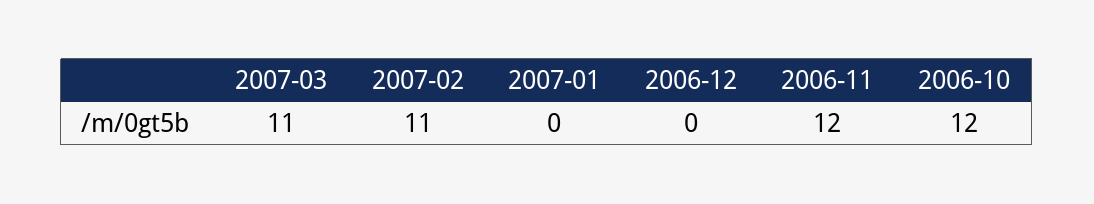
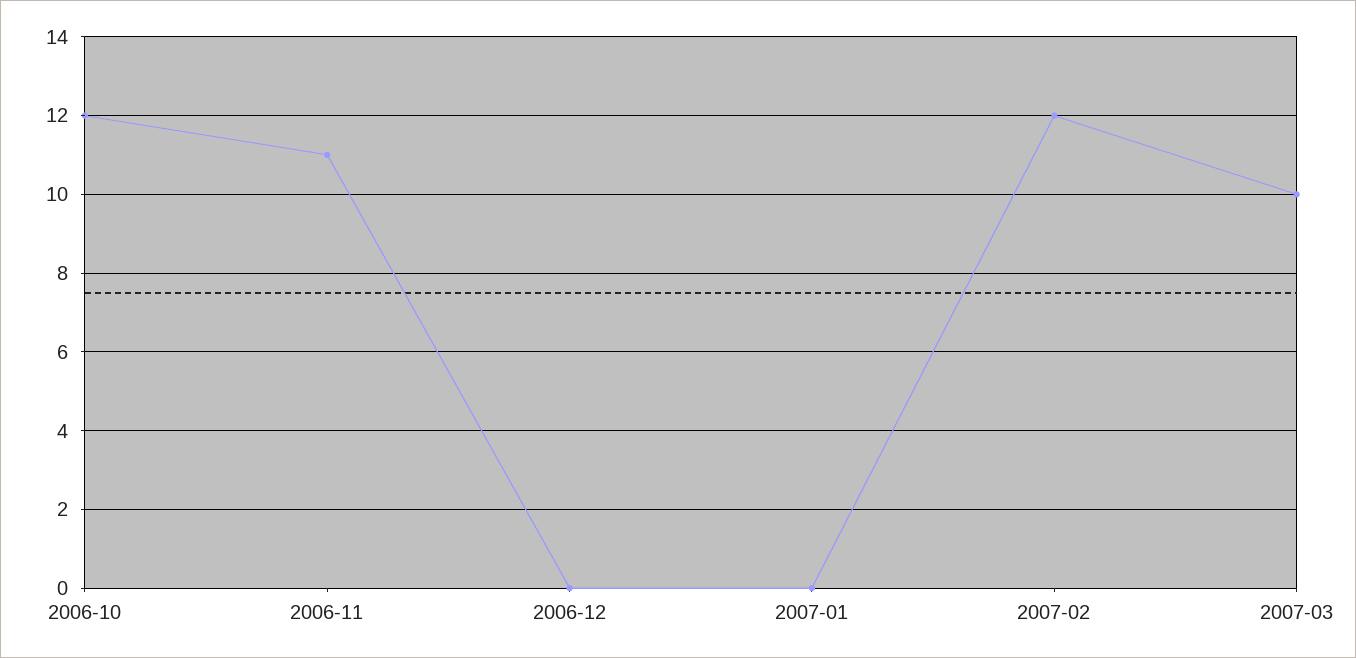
2007-03: 11 -> 10
2007-02: 11 -> 12
2006-11: 12 -> 11

